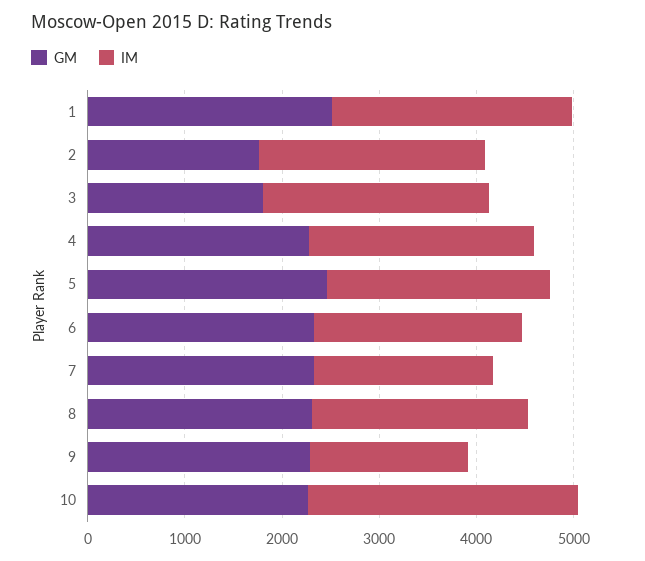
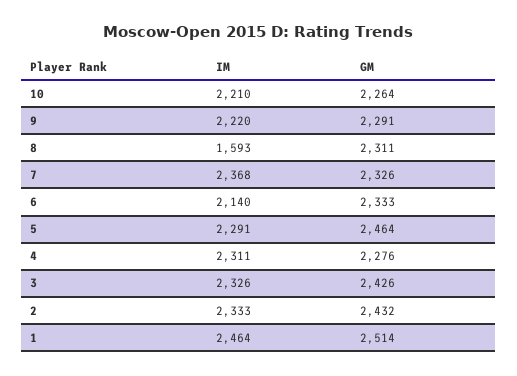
GM, 2: 1800 -> 2432
GM, 3: 1800 -> 2426
IM, 7: 1800 -> 2368
IM, 8: 2200 -> 1593
IM, 9: 1600 -> 2220
IM, 10: 2800 -> 2210

